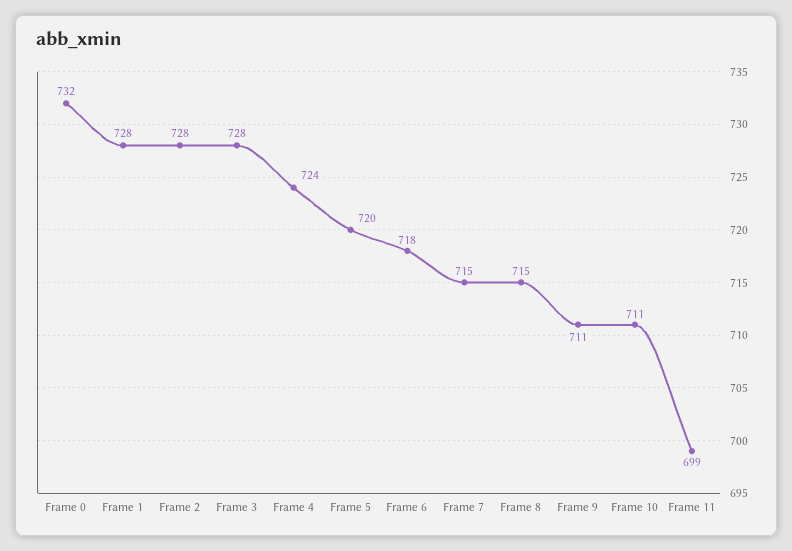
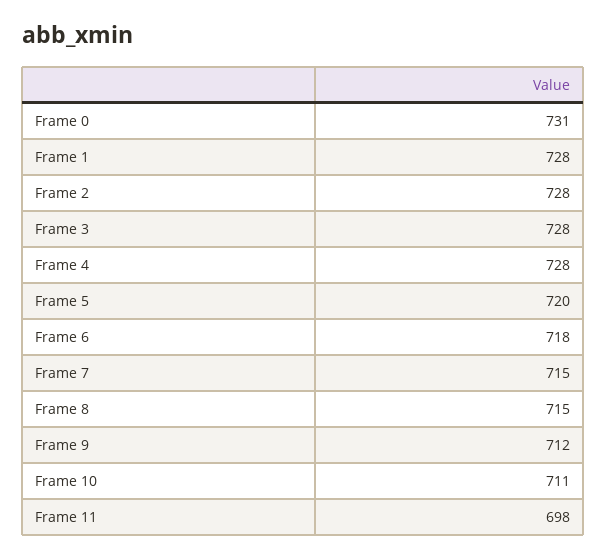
Frame 0: 732 -> 731
Frame 4: 724 -> 728
Frame 9: 711 -> 712
Frame 11: 699 -> 698

